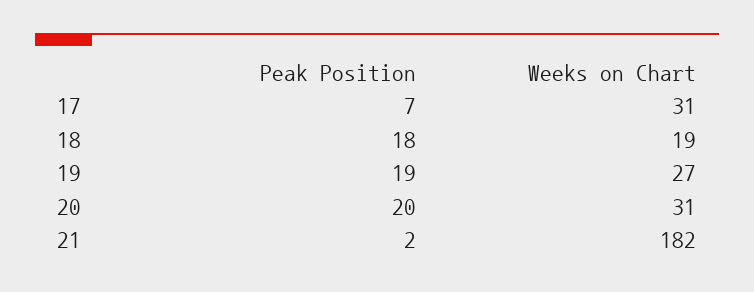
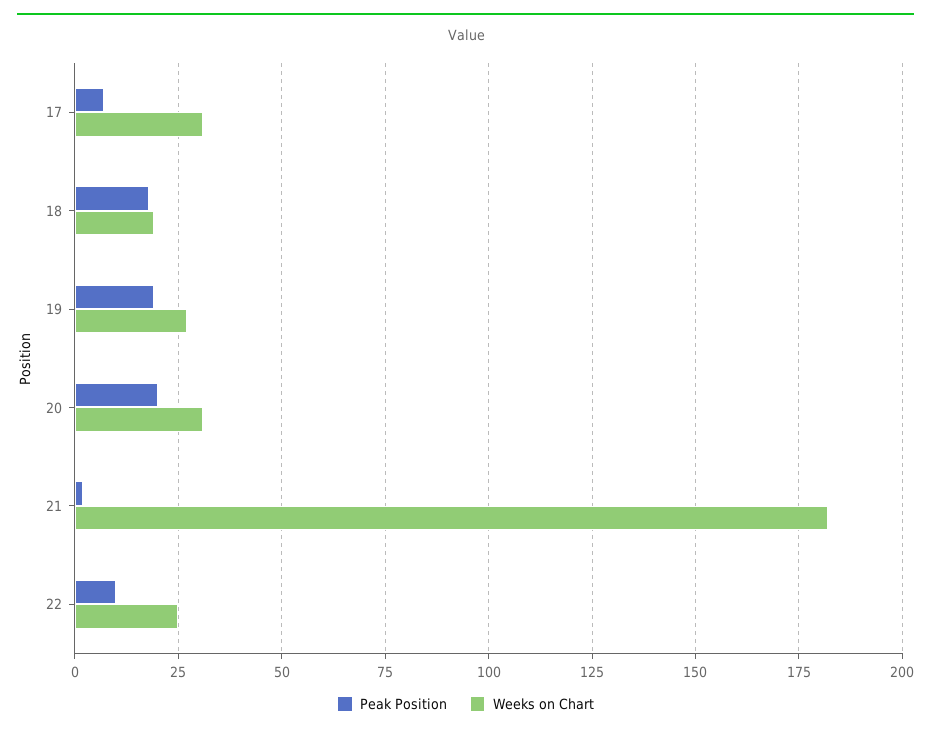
Peak Position, 22: none -> 10
Weeks on Chart, 22: none -> 25

